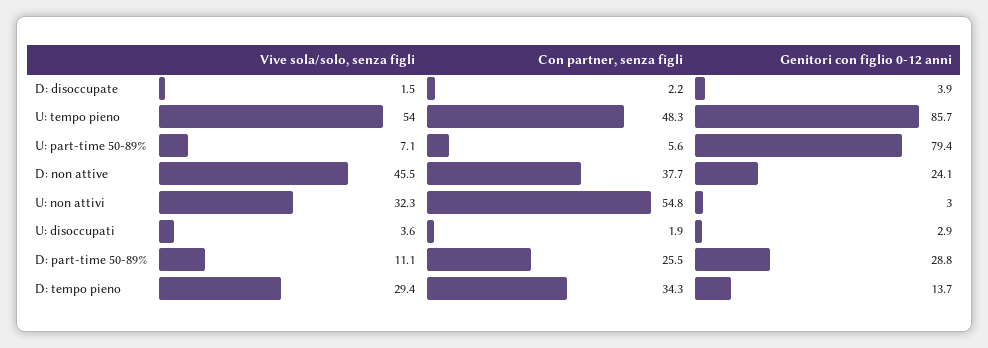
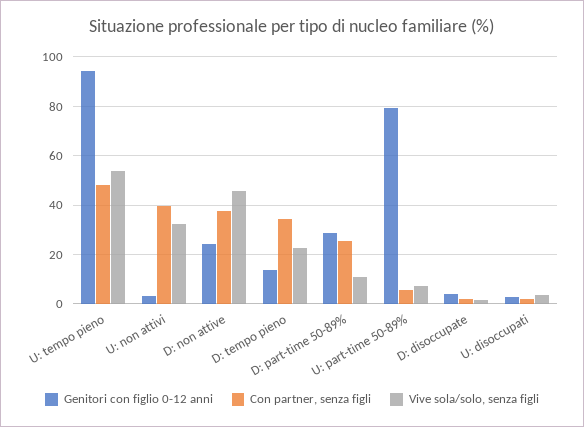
Genitori con figlio 0-12 anni, U: tempo pieno: 85.7 -> 95
Con partner, senza figli, U: non attivi: 54.8 -> 40
Vive sola/solo, senza figli, D: tempo pieno: 29.4 -> 22.5

